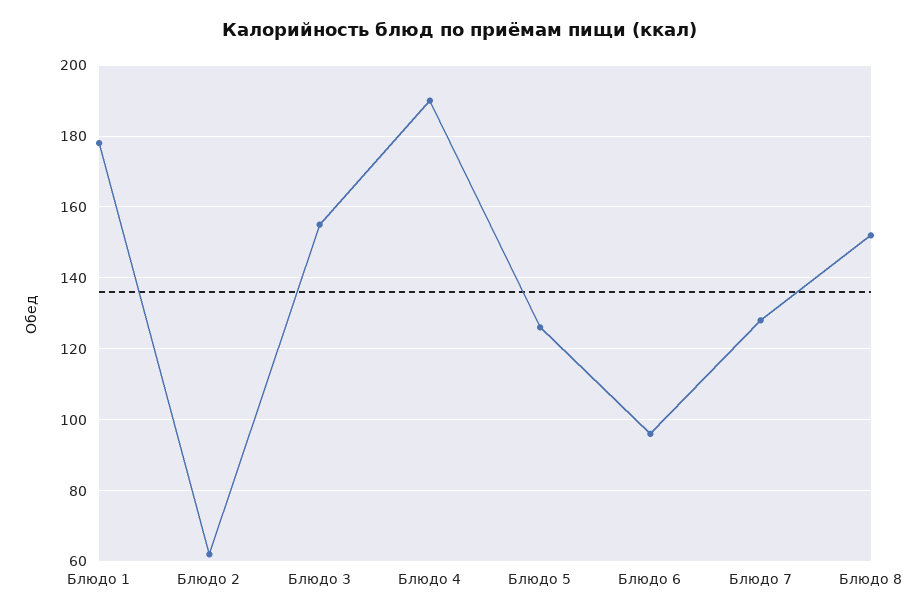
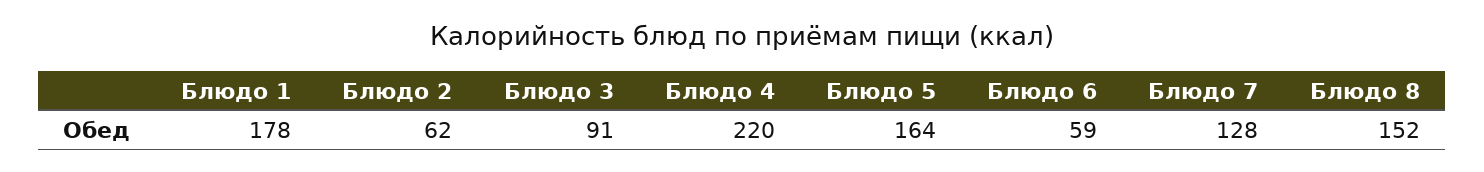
Блюдо 3: 155 -> 91
Блюдо 4: 190 -> 220
Блюдо 5: 125 -> 164
Блюдо 6: 95 -> 59

